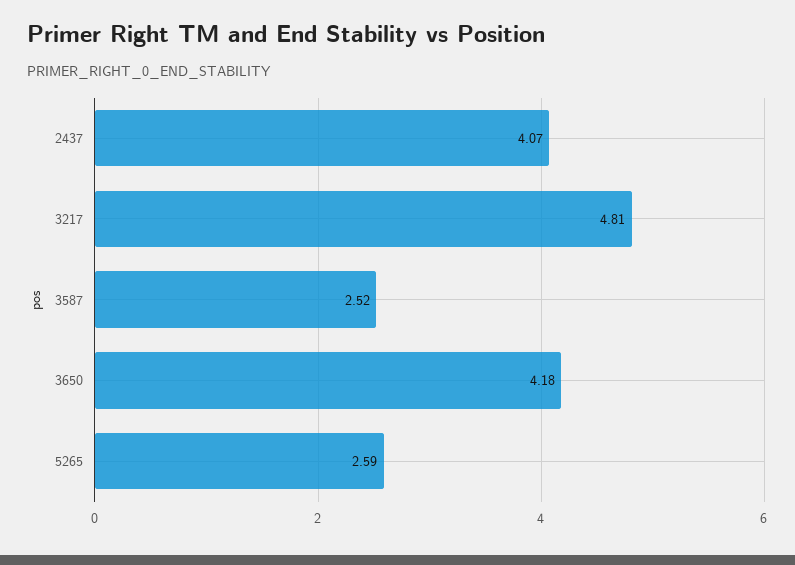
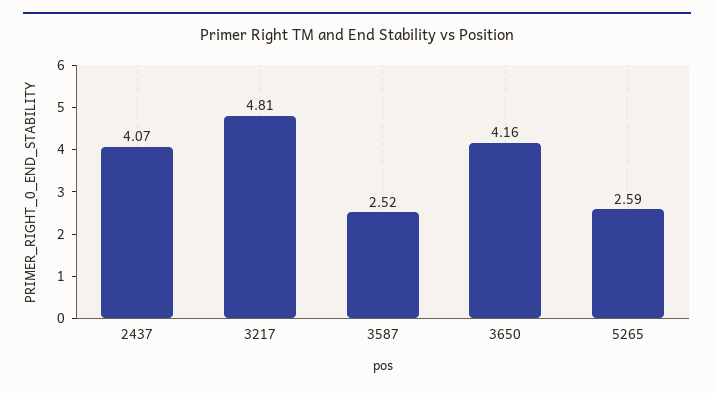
3650: 4.18 -> 4.16

